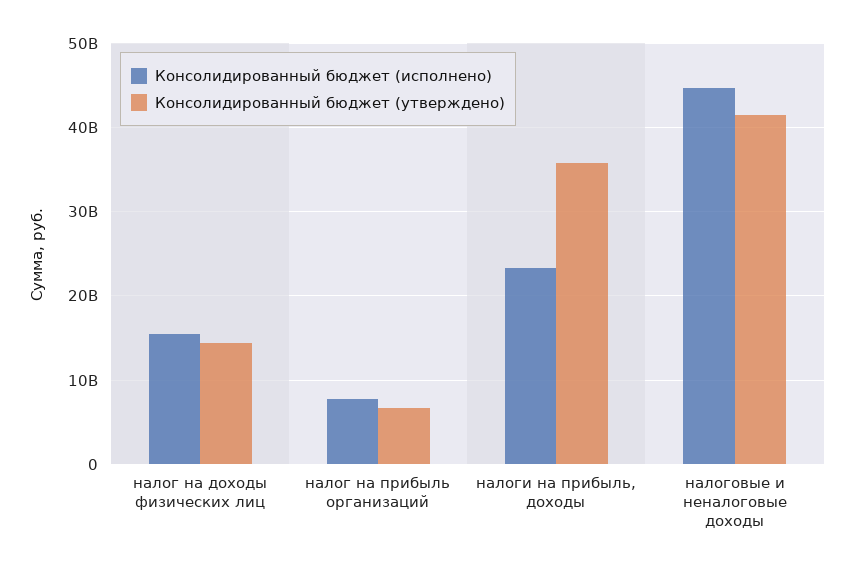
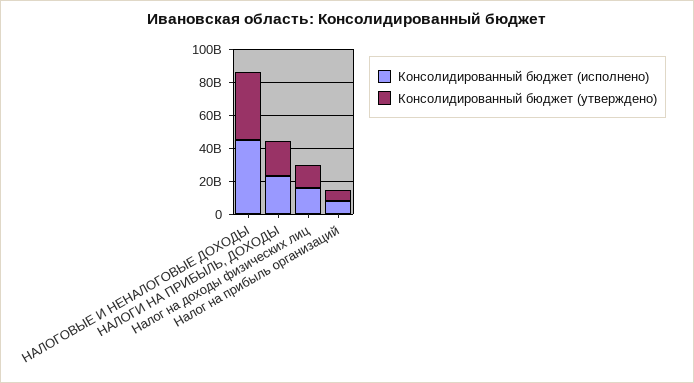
Консолидированный бюджет (утверждено), налоги на прибыль, доходы: 36000000000 -> 20000000000

